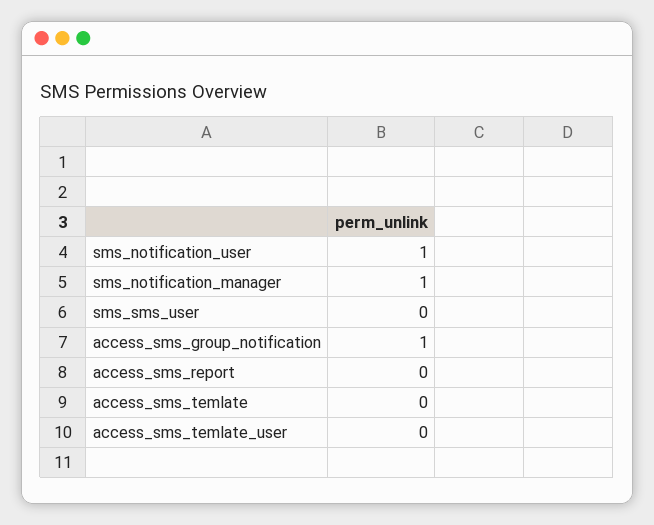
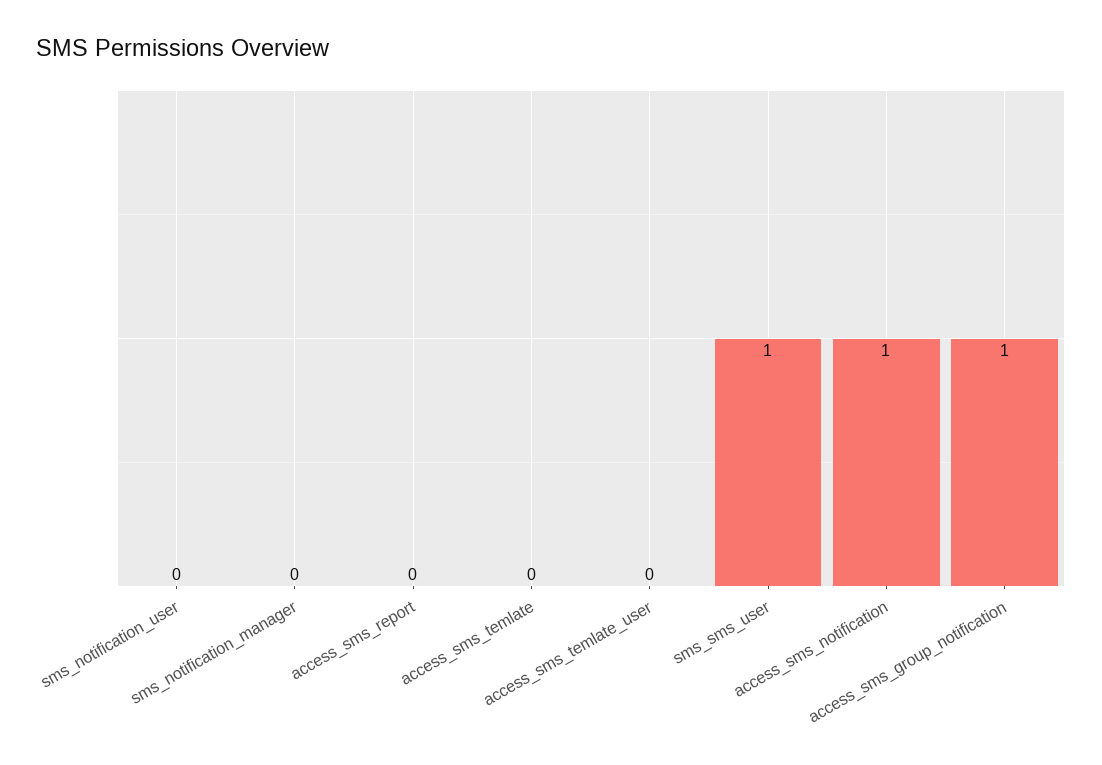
sms_notification_user: 1 -> 0
sms_notification_manager: 1 -> 0
sms_sms_user: 0 -> 1
access_sms_notification: none -> 1

